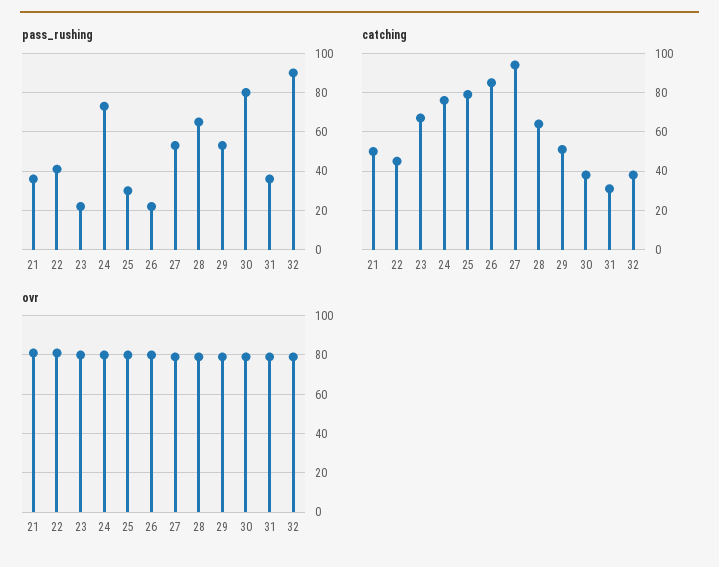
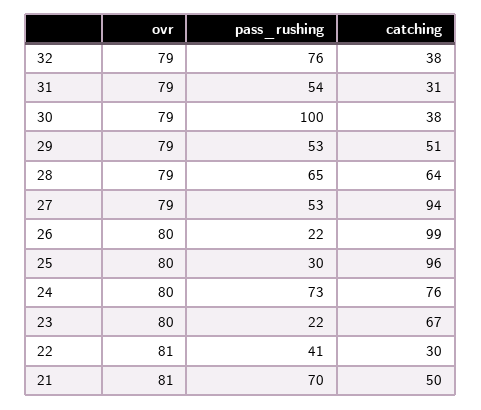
pass_rushing, 21: 35 -> 70
pass_rushing, 30: 80 -> 100
pass_rushing, 31: 35 -> 54
pass_rushing, 32: 90 -> 76
catching, 22: 45 -> 30
catching, 25: 80 -> 96
catching, 26: 85 -> 99

